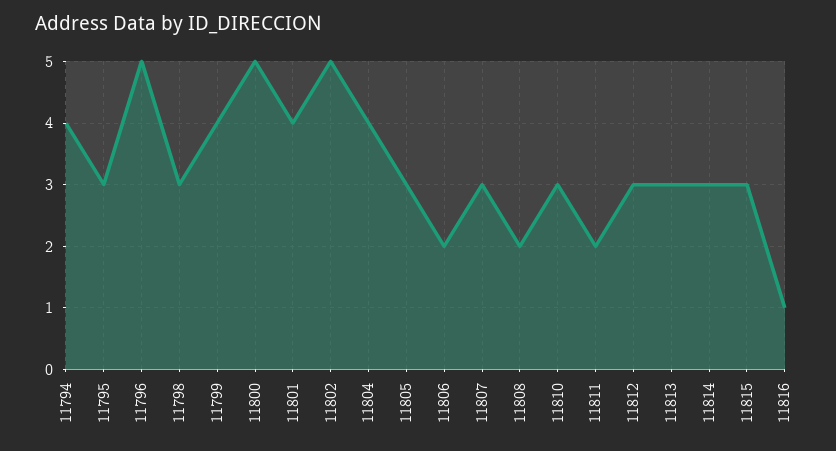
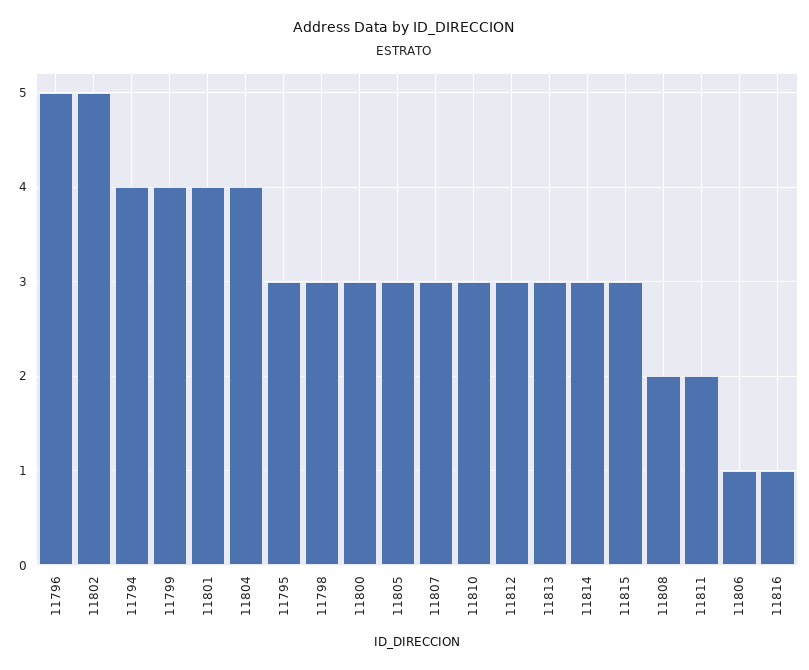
11800: 5 -> 3
11806: 2 -> 1

